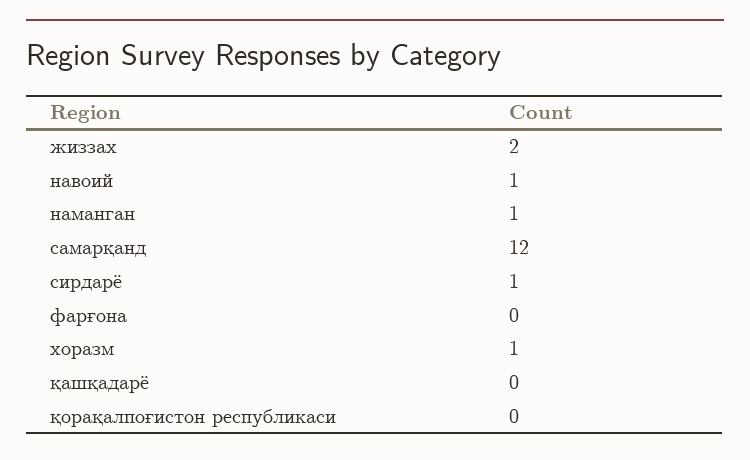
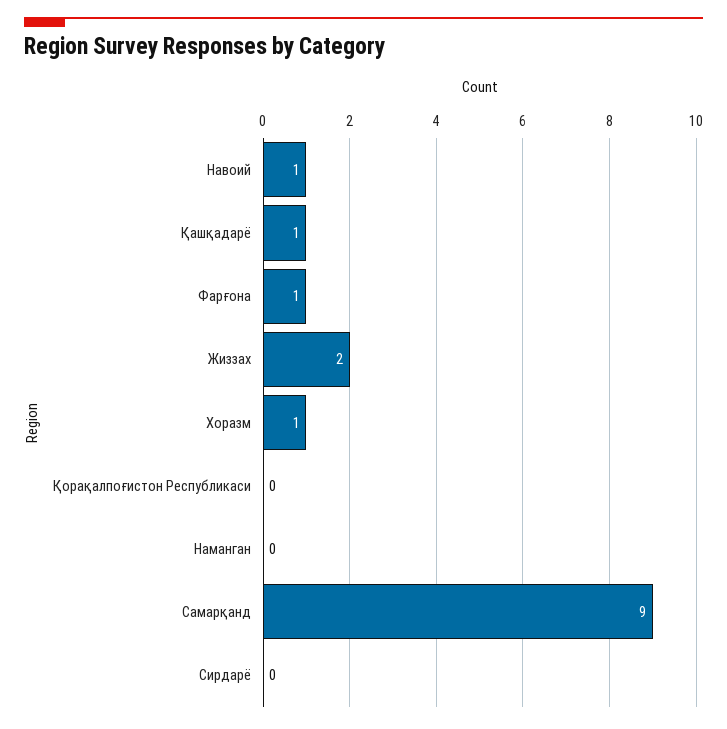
наманган: 1 -> 0
самарқанд: 12 -> 9
сирдарё: 1 -> 0
фарғона: 0 -> 1
қашқадарё: 0 -> 1

